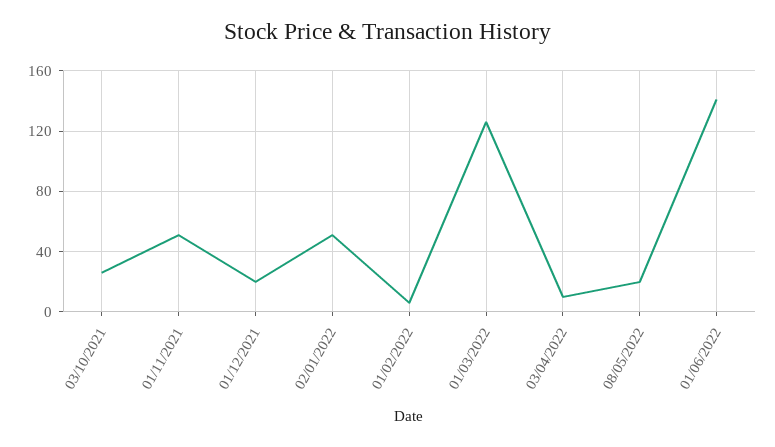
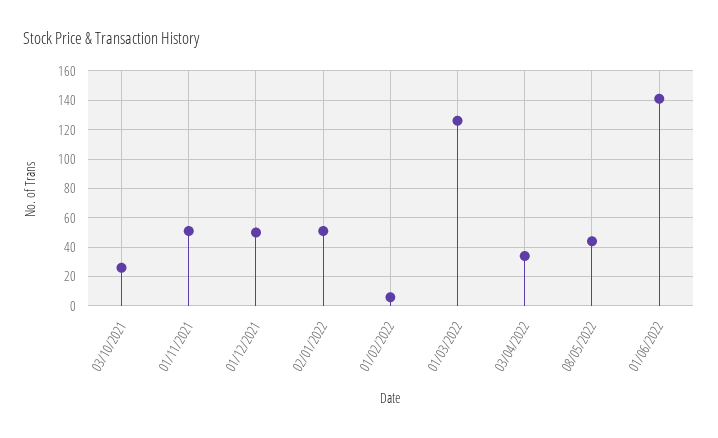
01/12/2021: 20 -> 50
03/04/2022: 10 -> 35
08/05/2022: 20 -> 45

